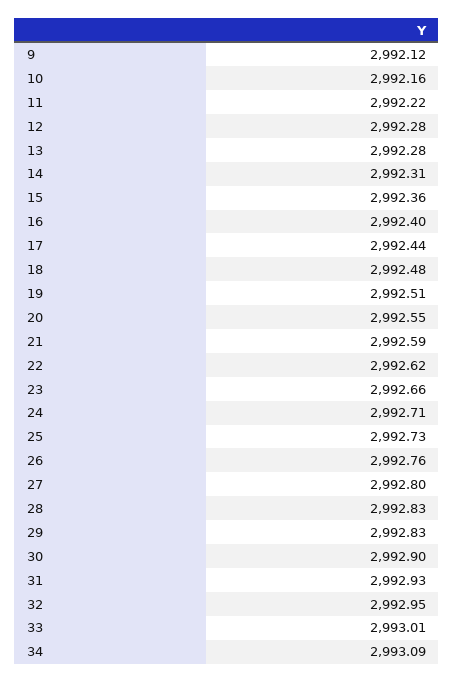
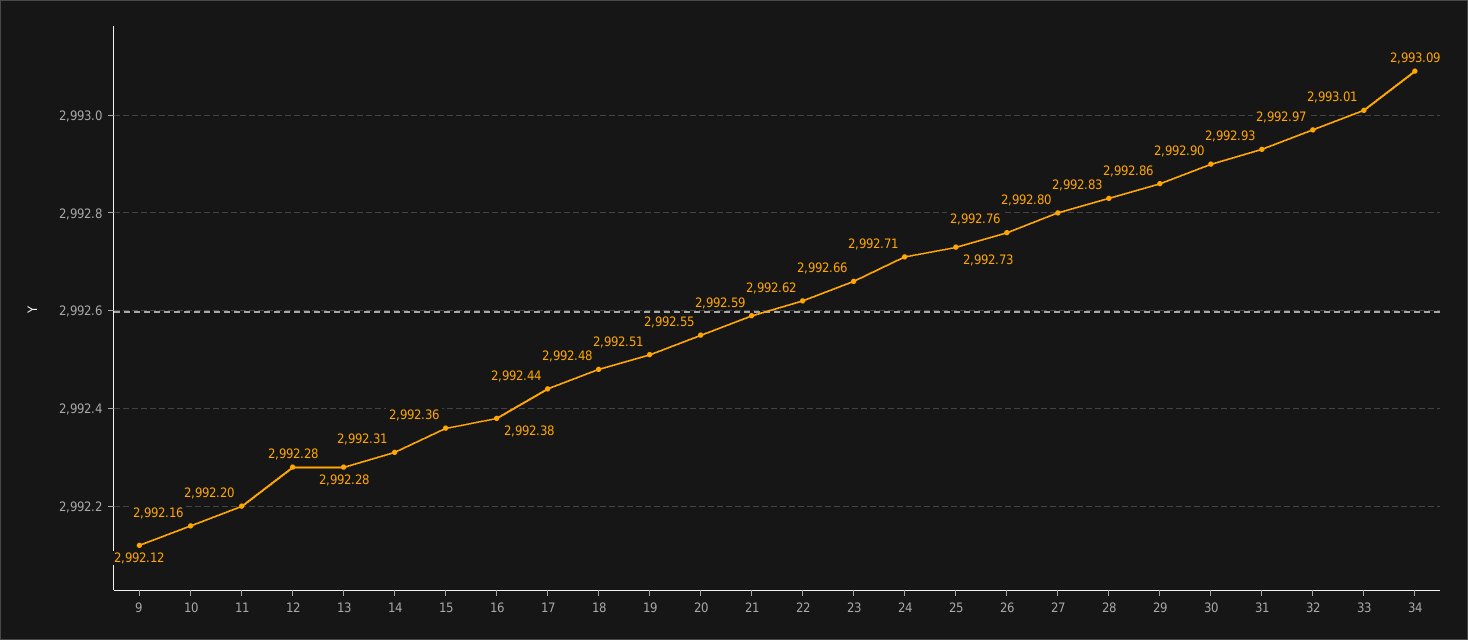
11: 2992.22 -> 2992.2
16: 2992.4 -> 2992.38
29: 2992.83 -> 2992.86
32: 2992.95 -> 2992.97

